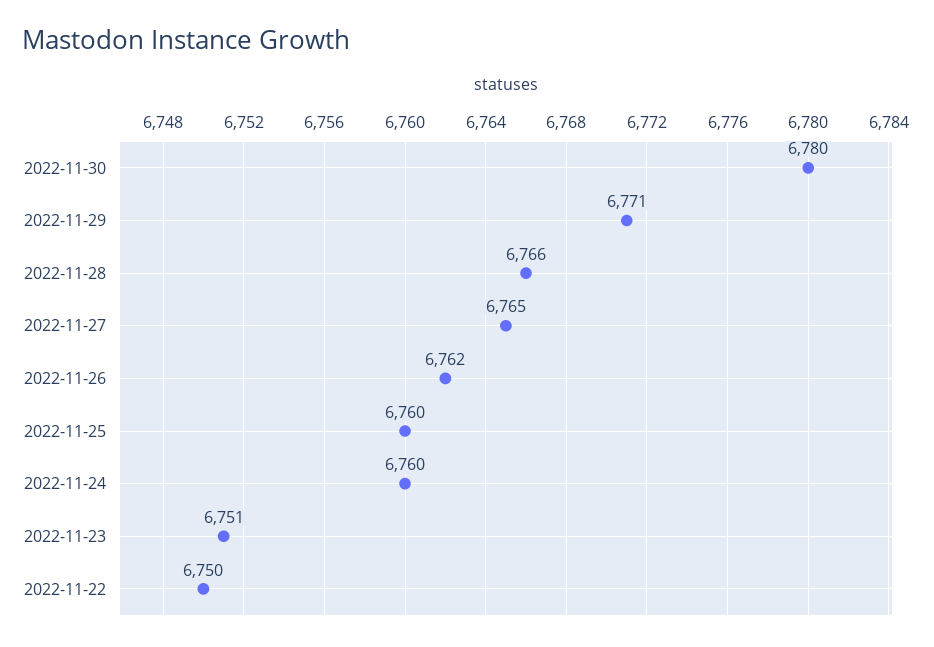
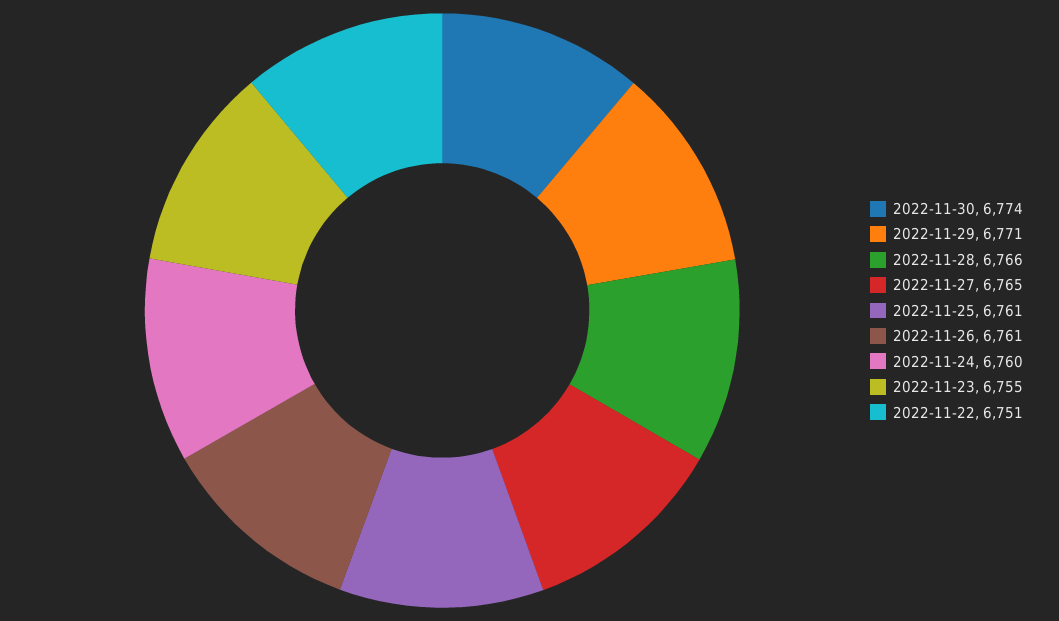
2022-11-30: 6780 -> 6774
2022-11-26: 6762 -> 6761
2022-11-25: 6760 -> 6761
2022-11-23: 6751 -> 6755
2022-11-22: 6750 -> 6751

